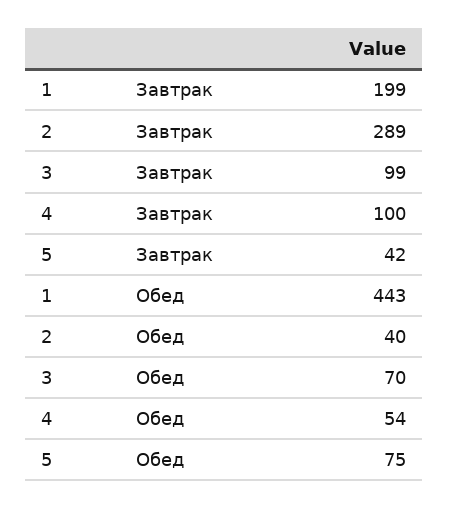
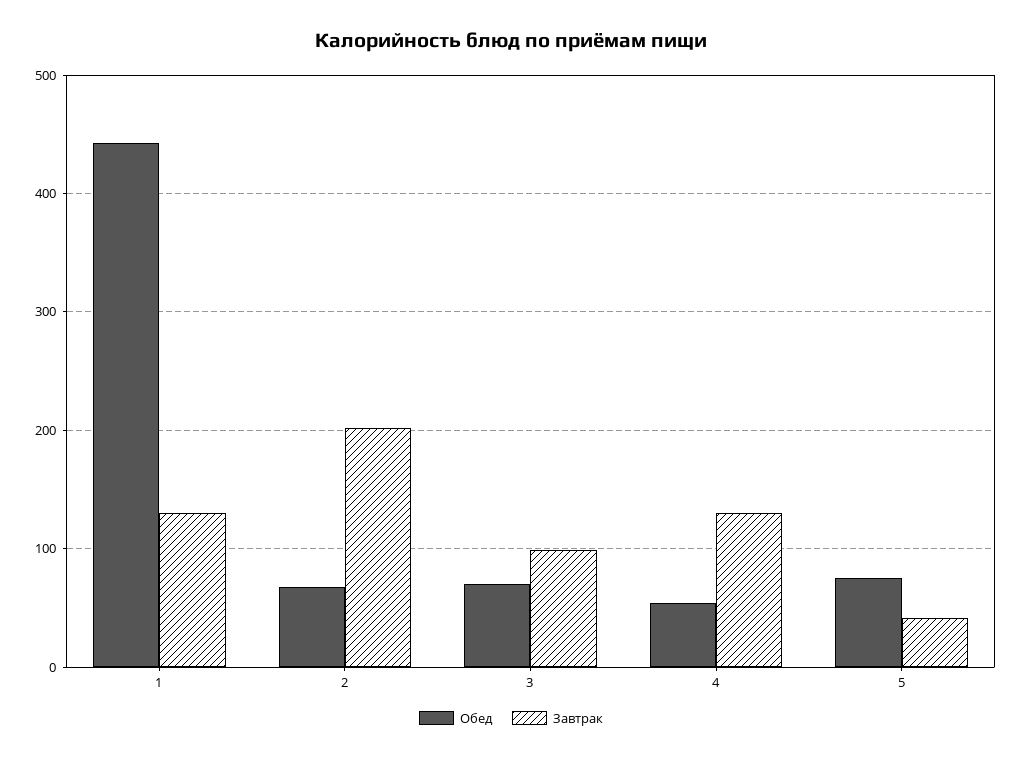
Завтрак, 1: 199 -> 130
Завтрак, 2: 289 -> 200
Завтрак, 4: 100 -> 130
Обед, 2: 40 -> 70

